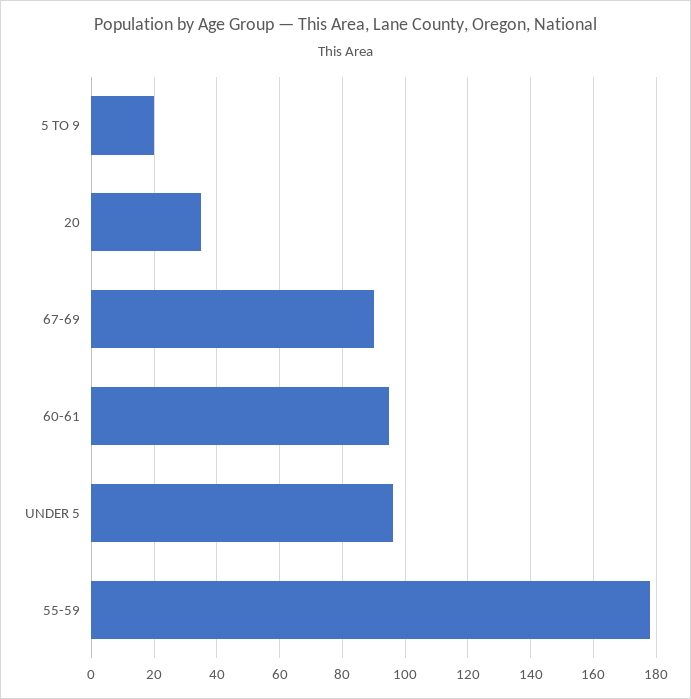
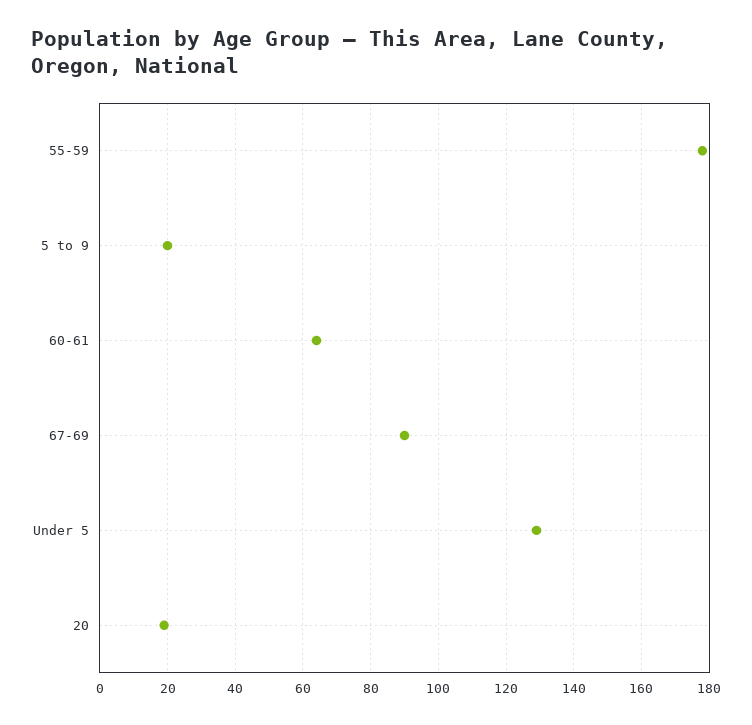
20: 35 -> 20
60-61: 95 -> 65
UNDER 5: 95 -> 130

